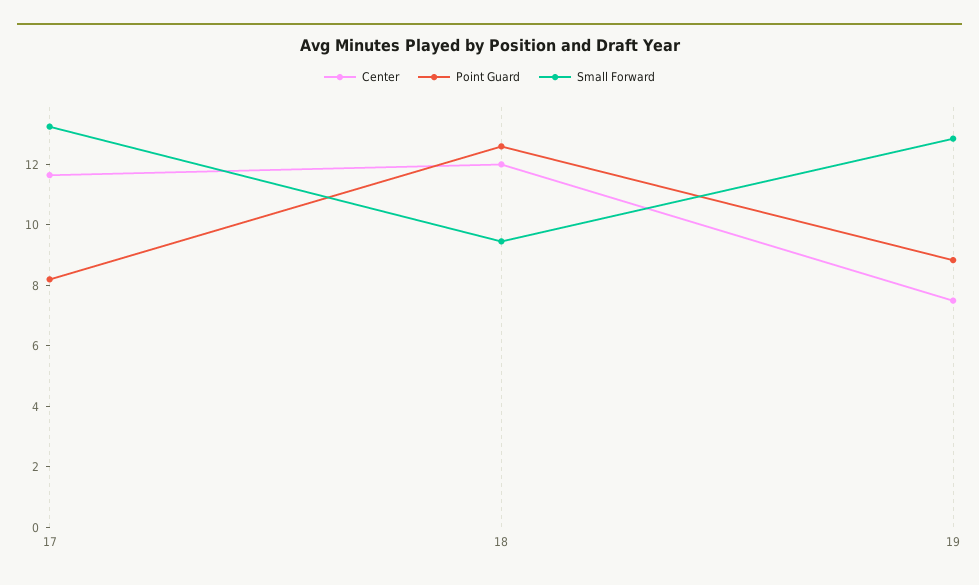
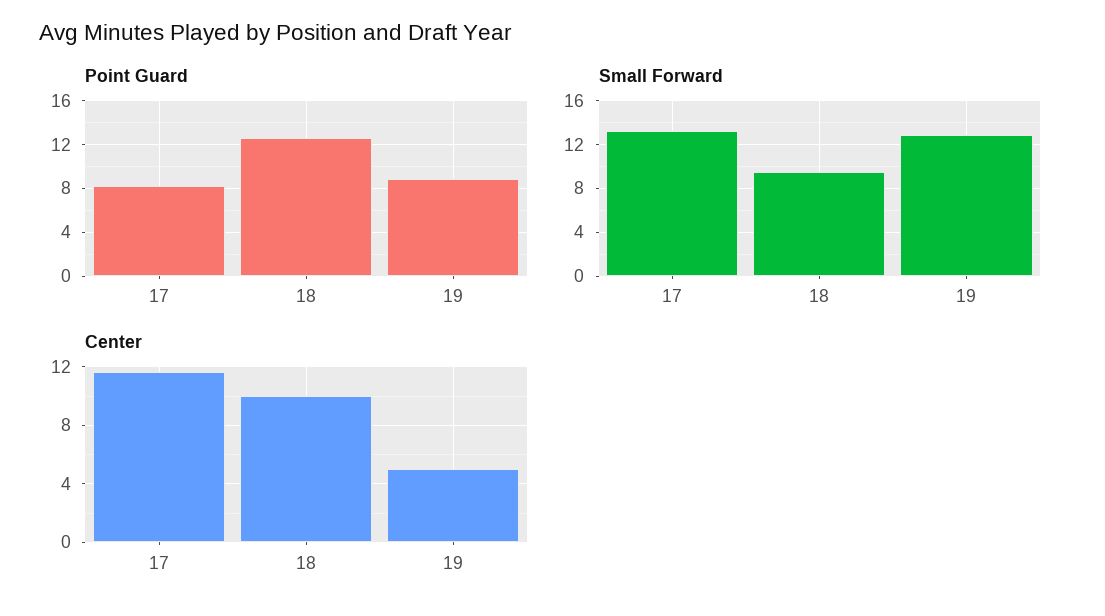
Center, 18: 12 -> 10
Center, 19: 7.5 -> 5

